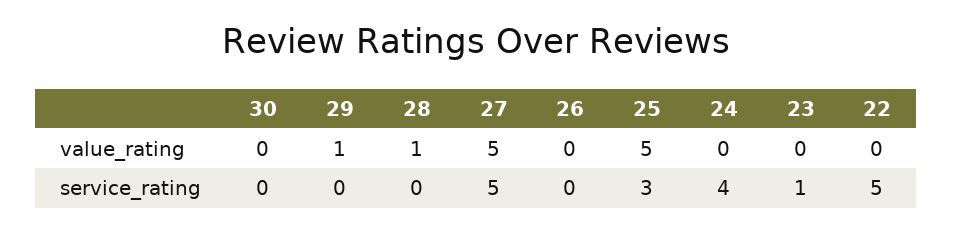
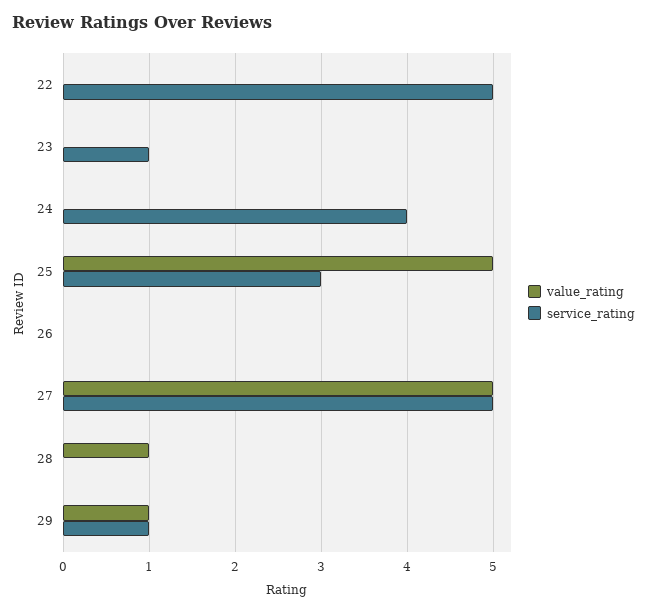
value_rating, 30: 0 -> none
service_rating, 30: 0 -> none
service_rating, 29: 0 -> 1

